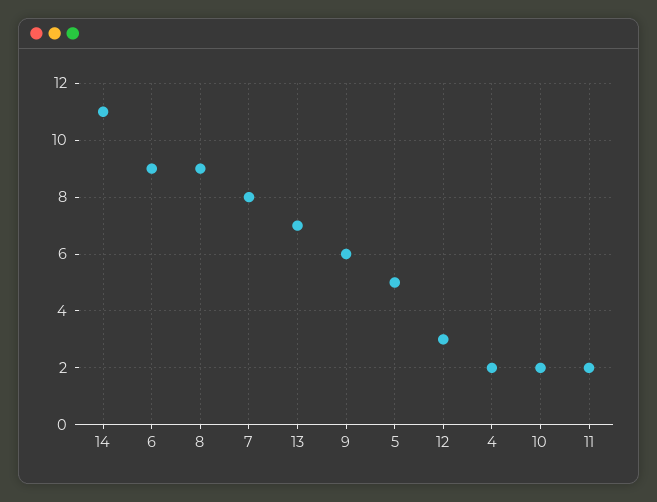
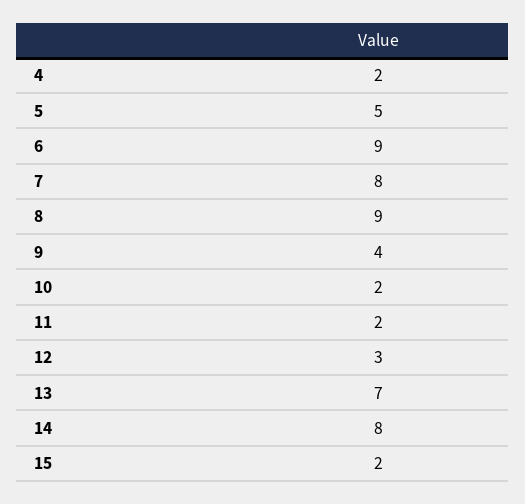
14: 11 -> 8
9: 6 -> 4
15: none -> 2

